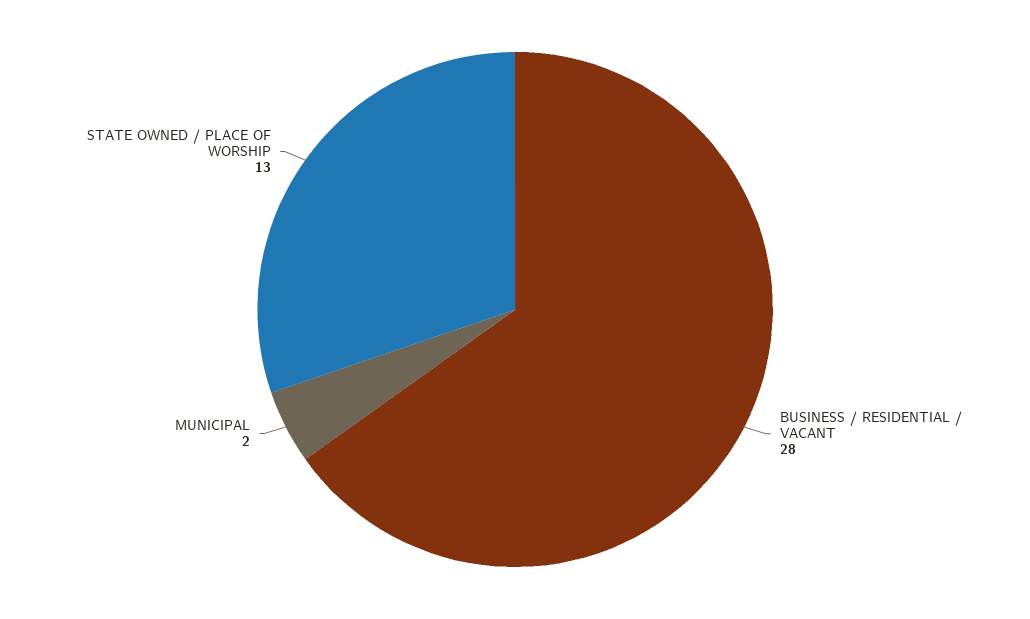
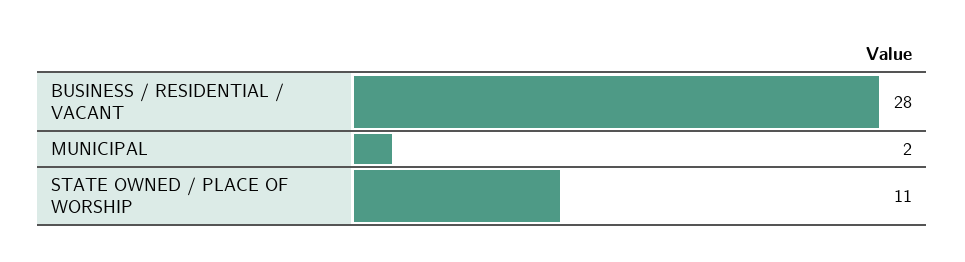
STATE OWNED / PLACE OF WORSHIP: 13 -> 11

